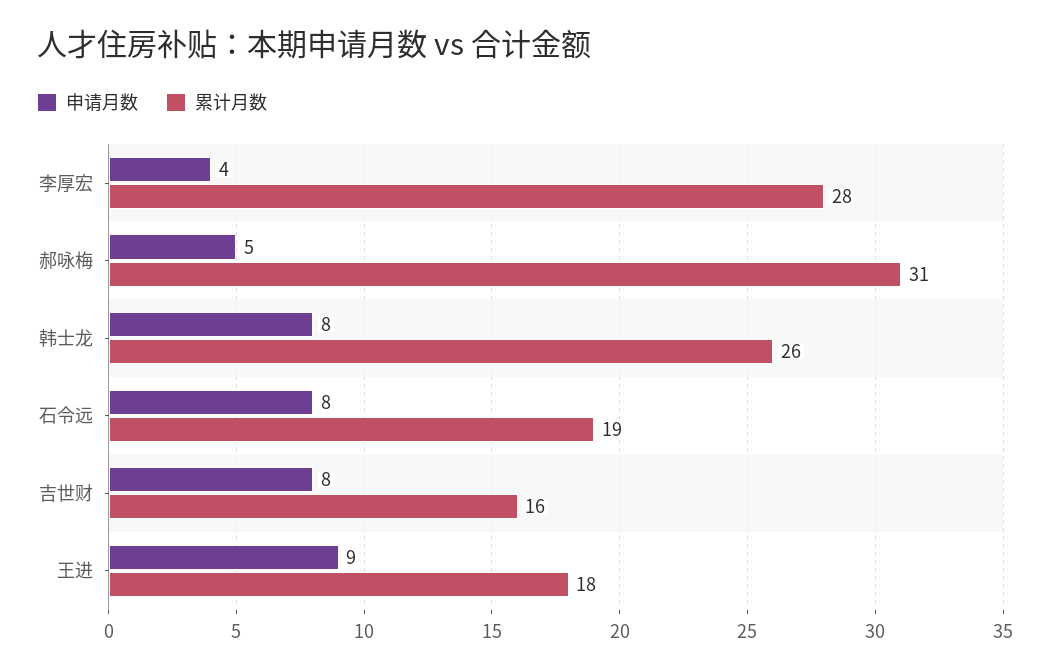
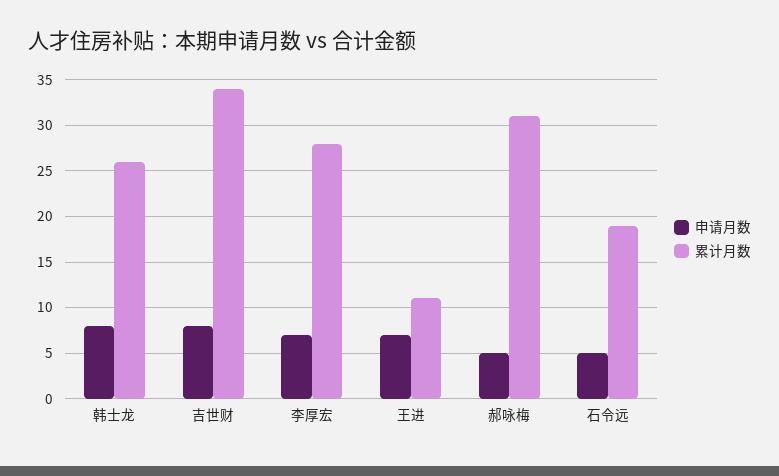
申请月数, 李厚宏: 4 -> 7
申请月数, 石令远: 8 -> 5
累计月数, 吉世财: 16 -> 34
申请月数, 王进: 9 -> 7
累计月数, 王进: 18 -> 11

